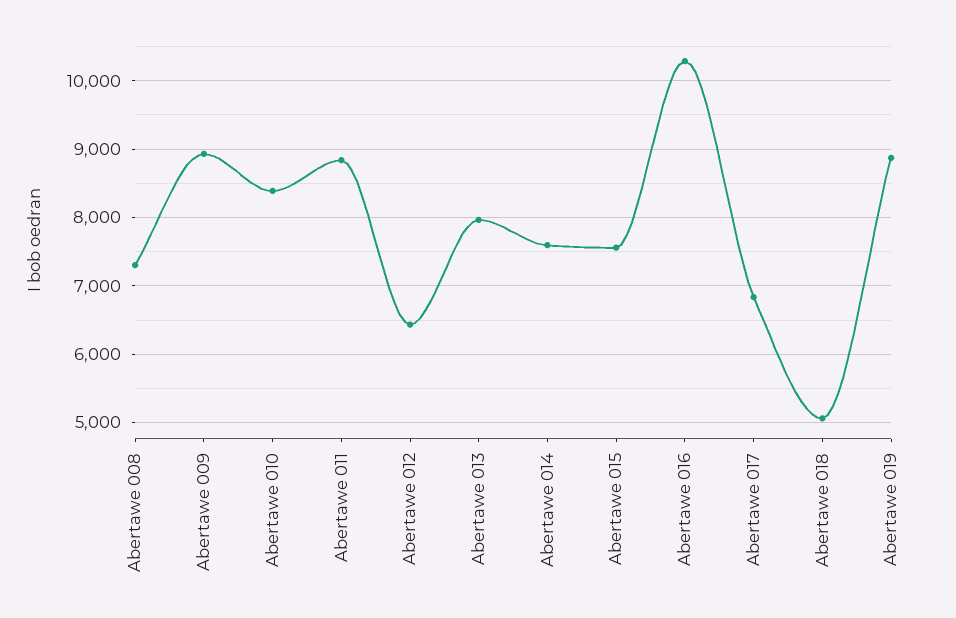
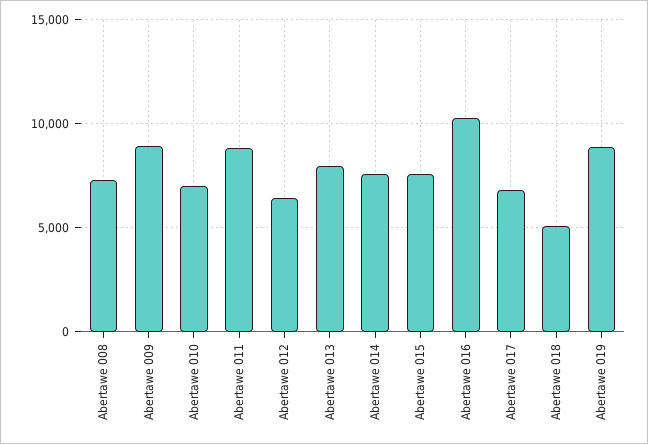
Abertawe 010: 8400 -> 7000

